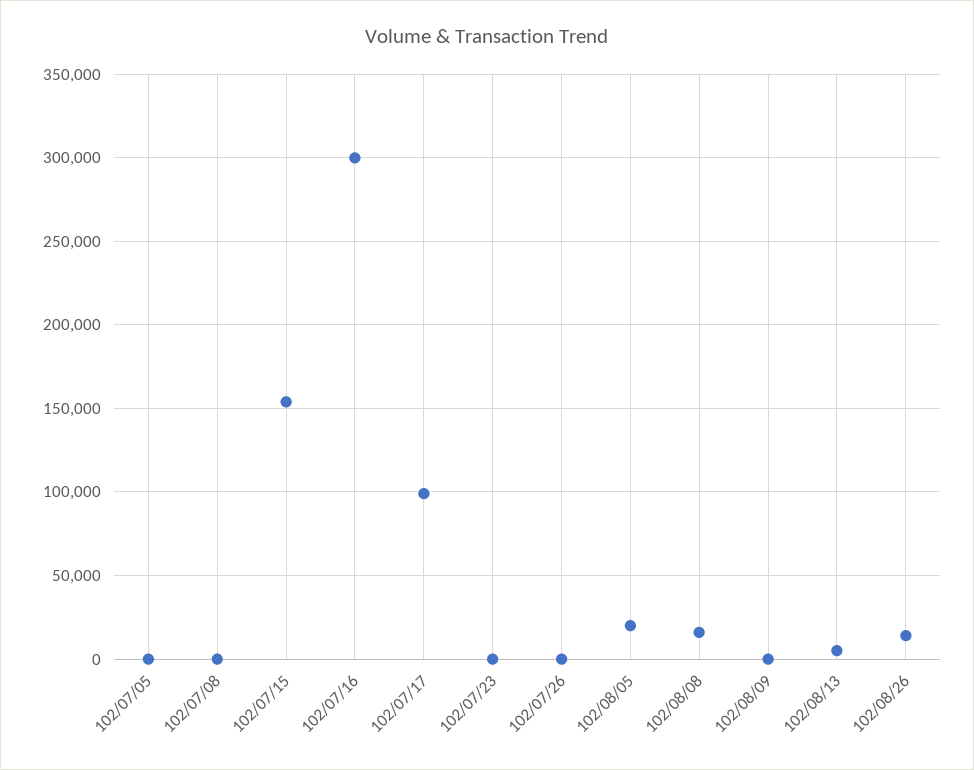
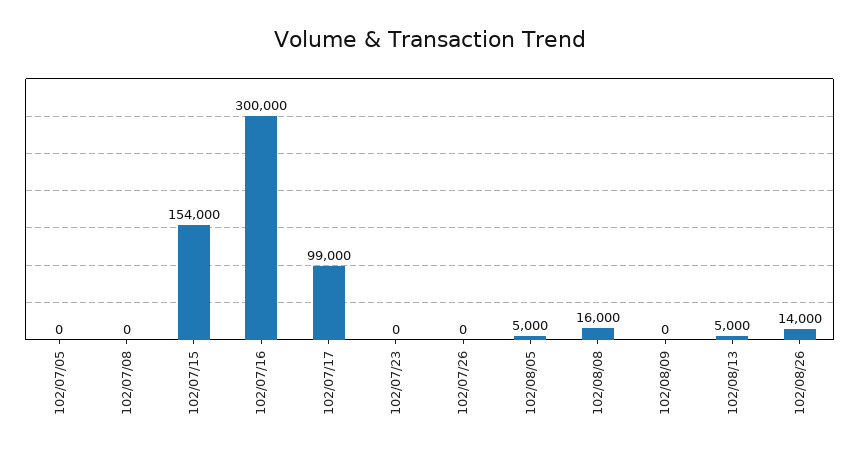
102/08/05: 20000 -> 5000

